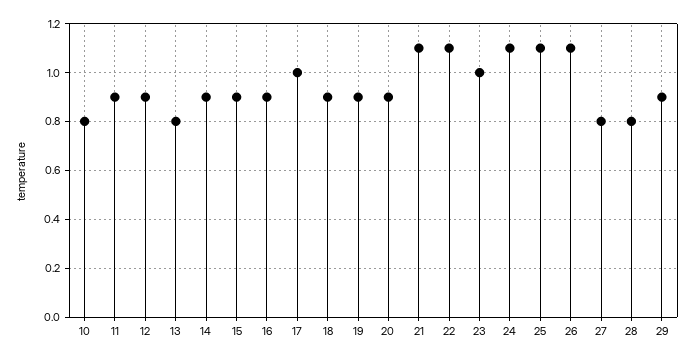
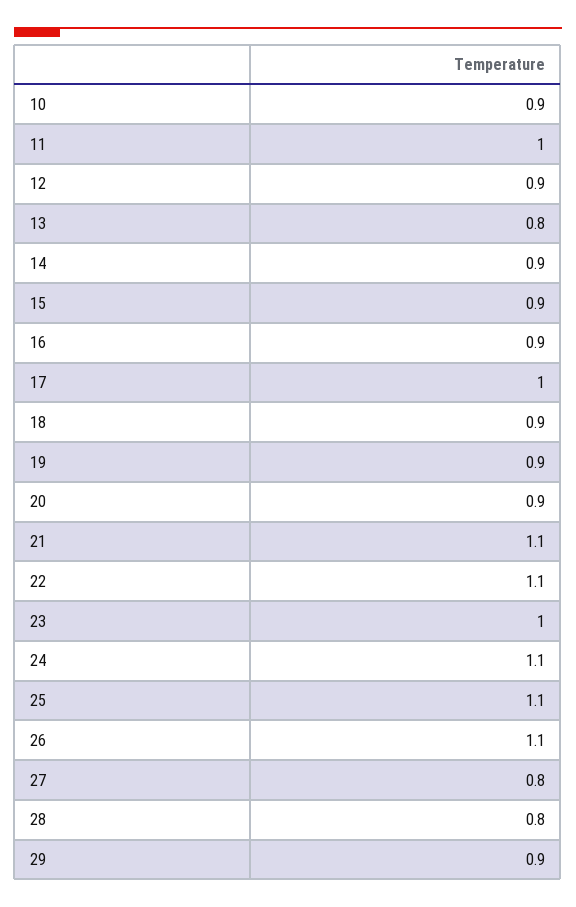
10: 0.8 -> 0.9
11: 0.9 -> 1

